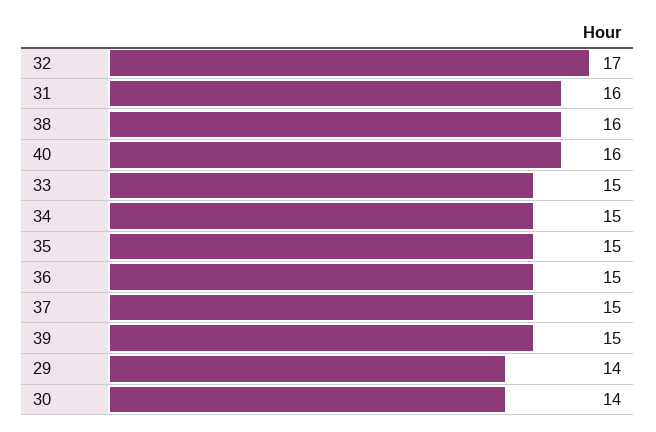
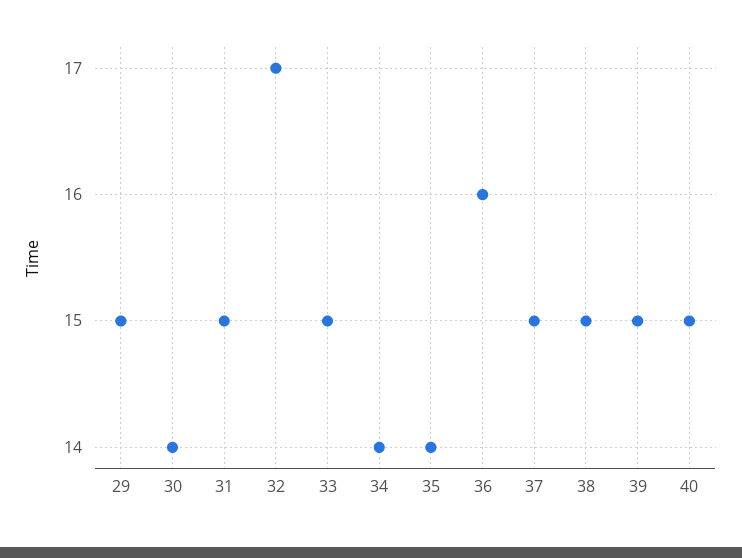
31: 16 -> 15
38: 16 -> 15
40: 16 -> 15
34: 15 -> 14
35: 15 -> 14
36: 15 -> 16
29: 14 -> 15

